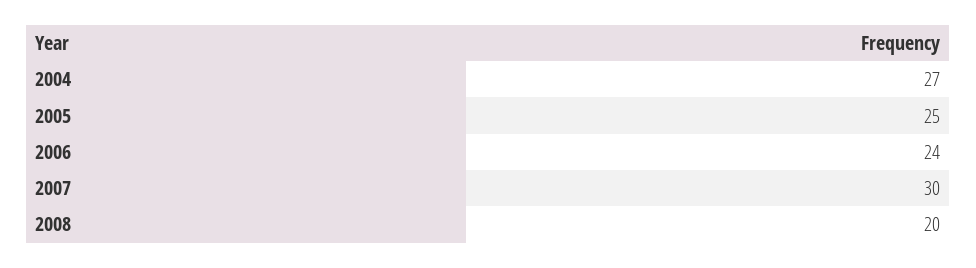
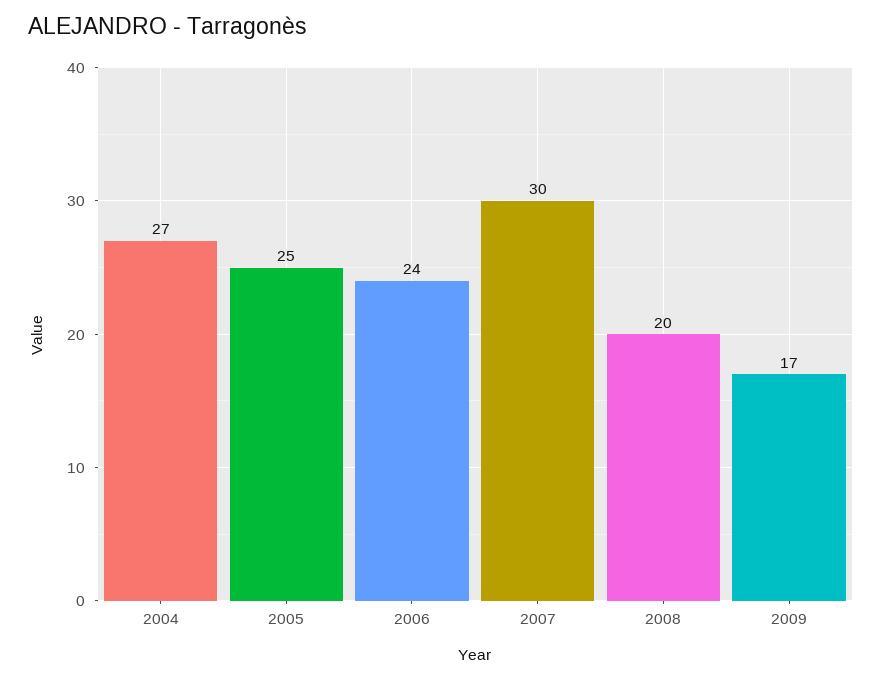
2009: none -> 17

